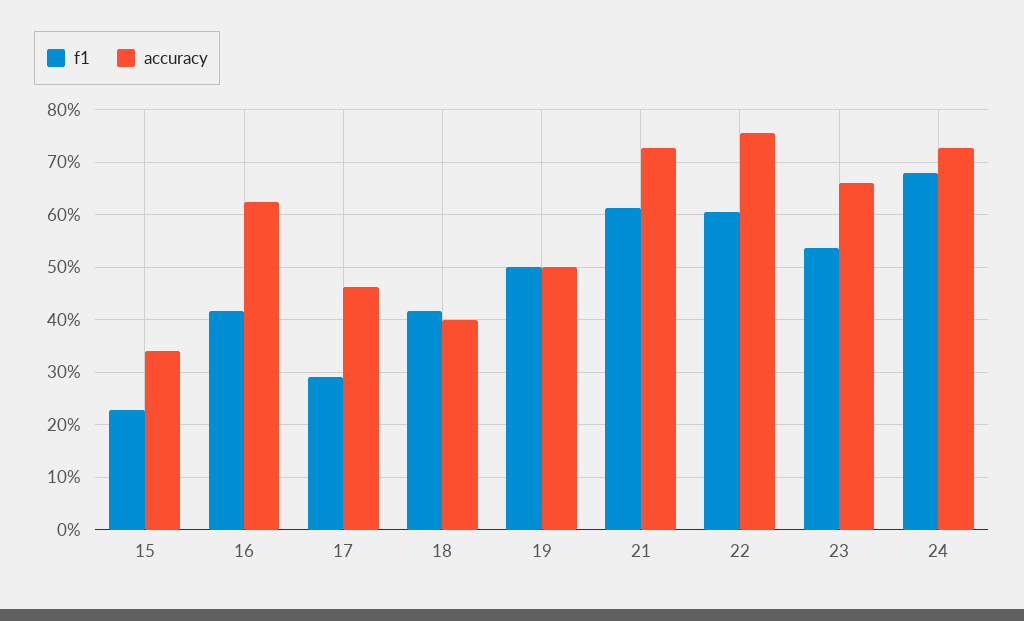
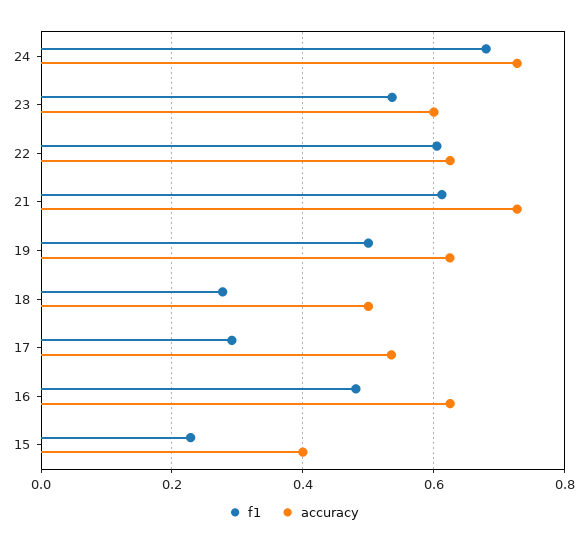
accuracy, 15: 0.34 -> 0.4
f1, 16: 0.42 -> 0.48
accuracy, 17: 0.46 -> 0.54
f1, 18: 0.42 -> 0.28
accuracy, 18: 0.4 -> 0.5
accuracy, 19: 0.5 -> 0.62
accuracy, 22: 0.76 -> 0.62
accuracy, 23: 0.66 -> 0.6

